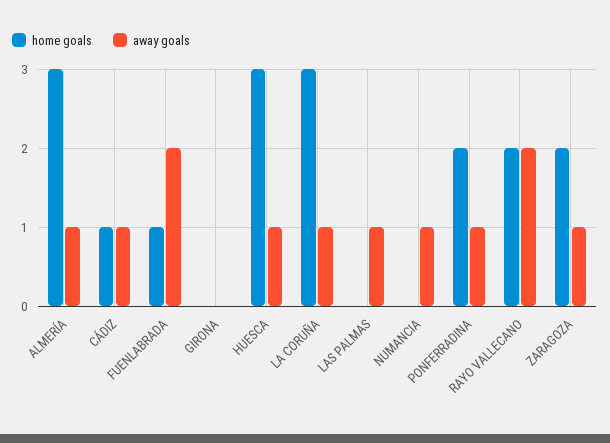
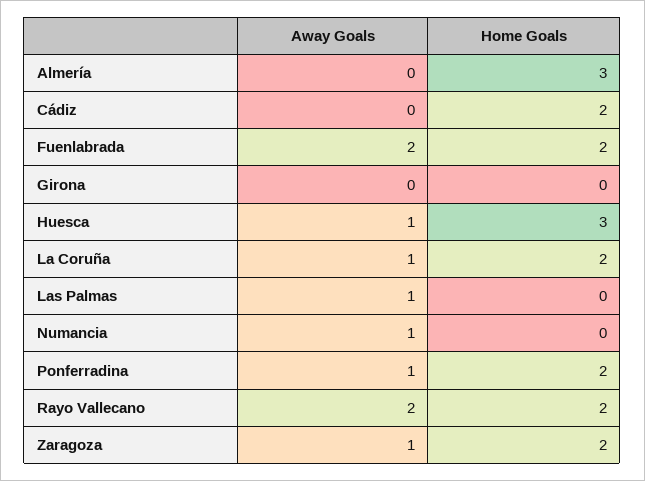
away goals, ALMERÍA: 1 -> 0
home goals, CÁDIZ: 1 -> 2
away goals, CÁDIZ: 1 -> 0
home goals, FUENLABRADA: 1 -> 2
home goals, LA CORUÑA: 3 -> 2

